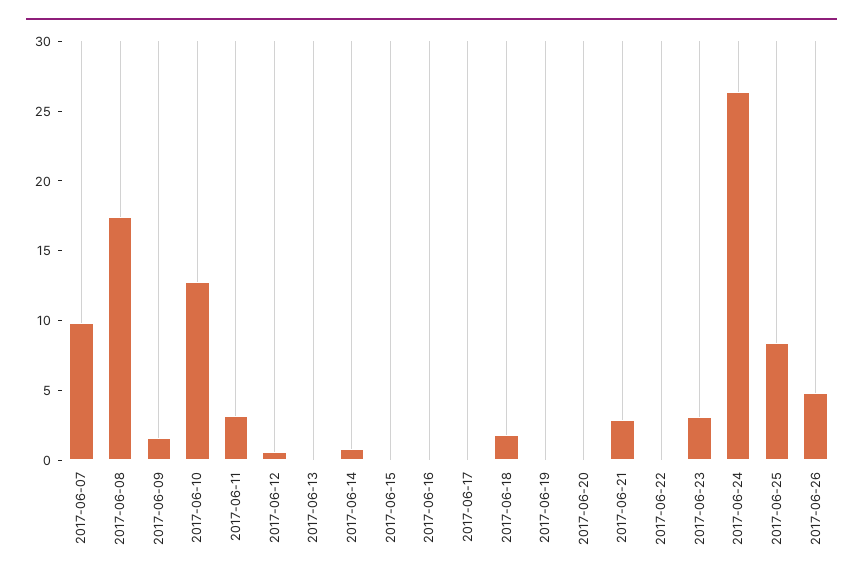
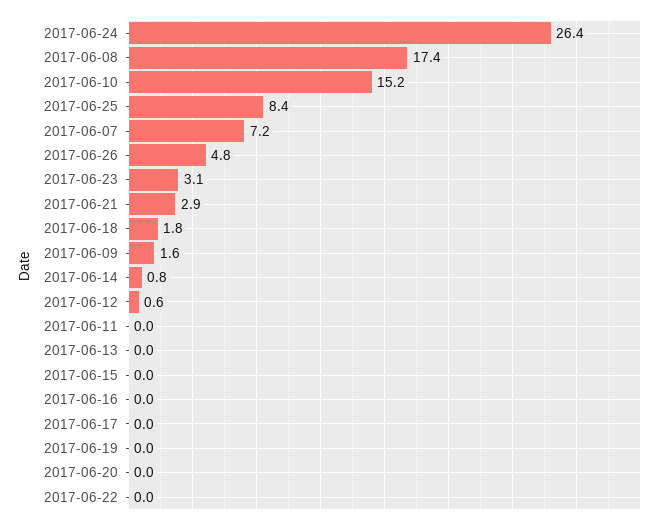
2017-06-07: 10 -> 7.2
2017-06-10: 13 -> 15.2
2017-06-11: 3 -> 0

